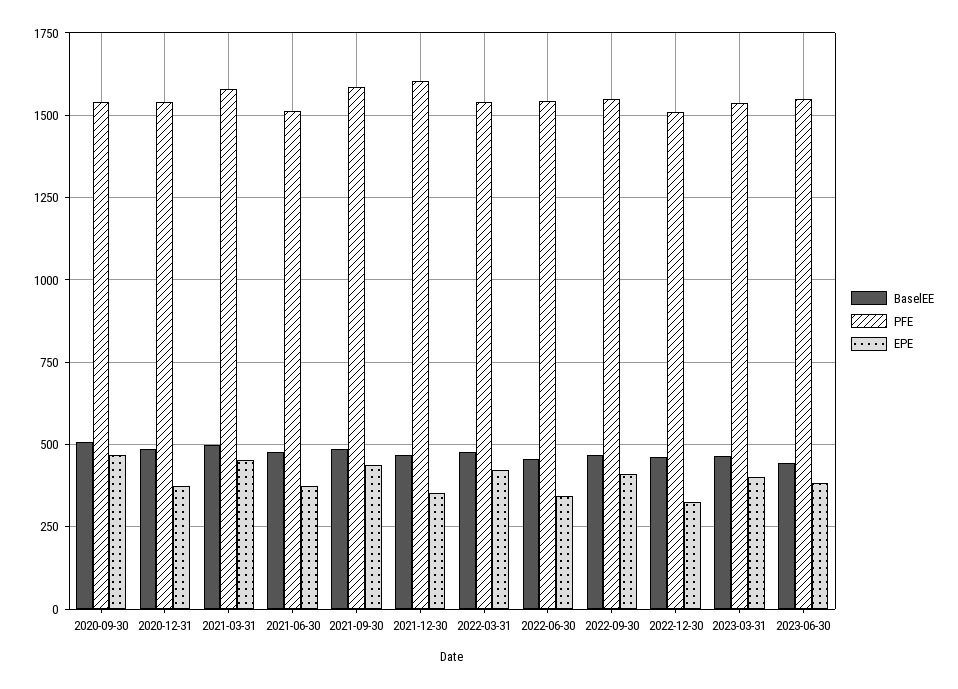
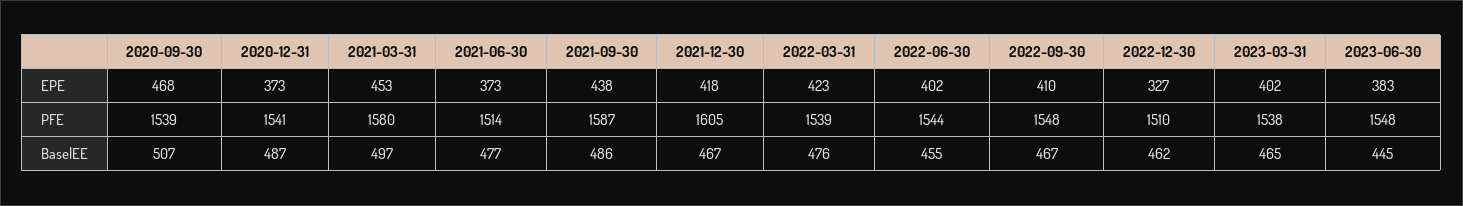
EPE, 2021-12-30: 350 -> 418
EPE, 2022-06-30: 350 -> 402

